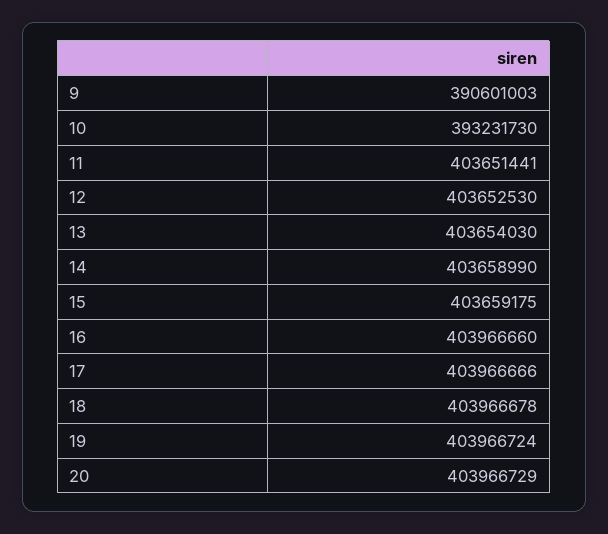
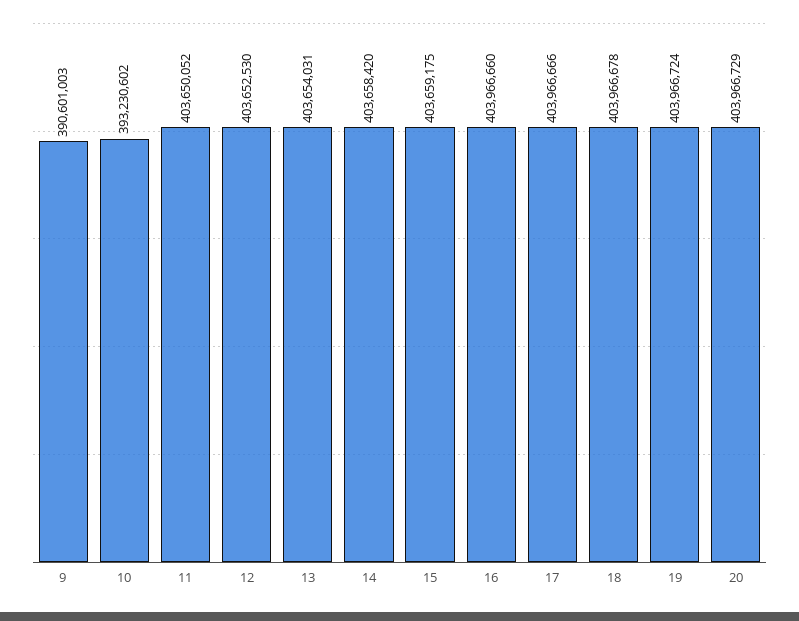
10: 393231730 -> 393230602
11: 403651441 -> 403650052
13: 403654030 -> 403654031
14: 403658990 -> 403658420

